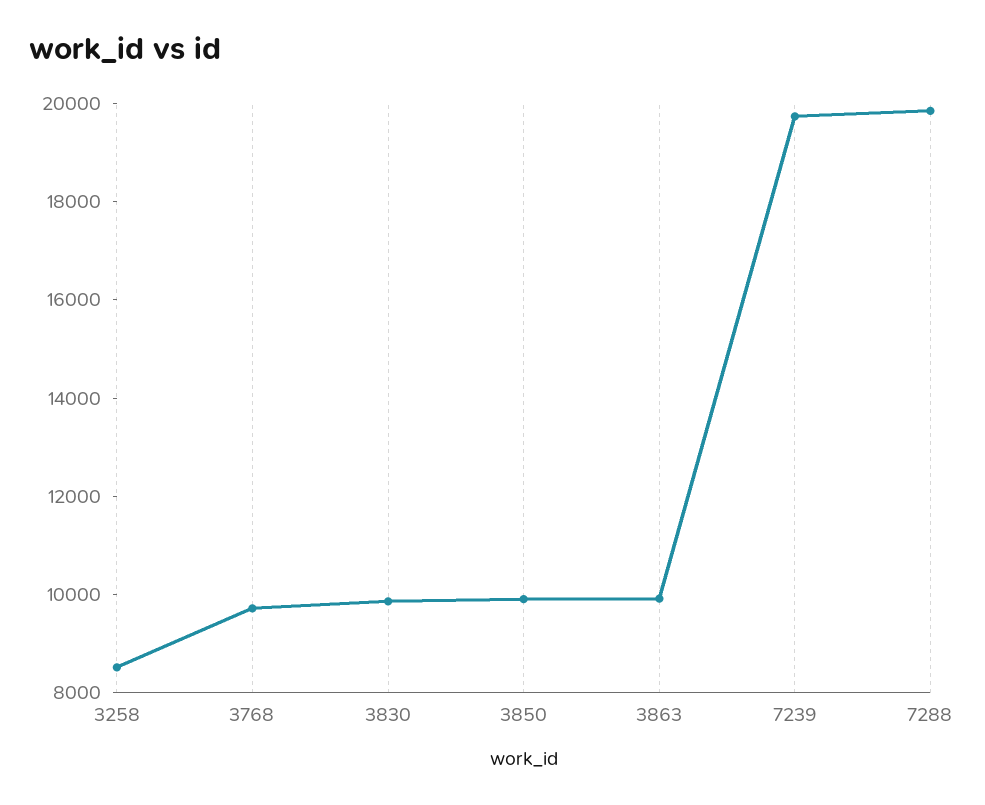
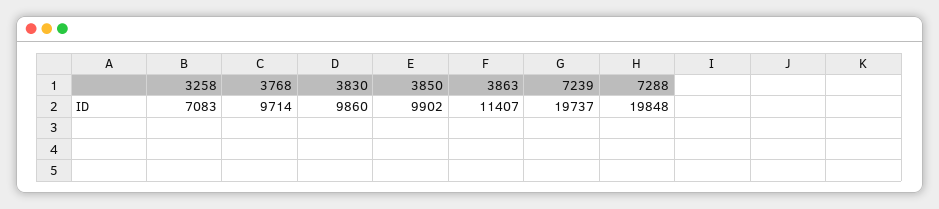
3258: 8500 -> 7083
3863: 10000 -> 11407

